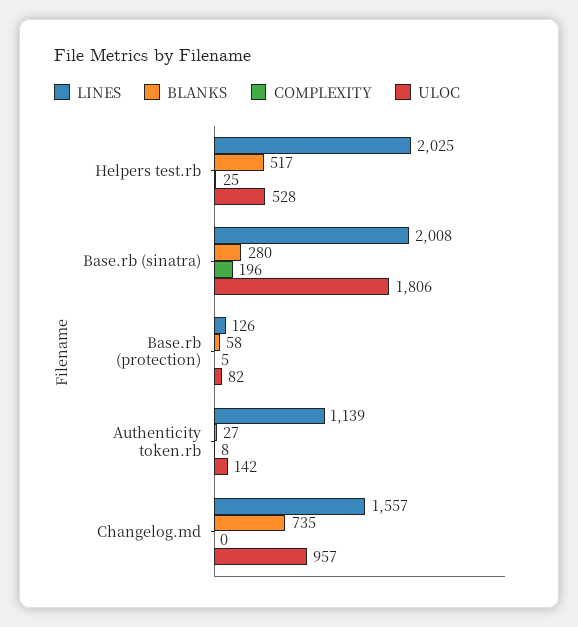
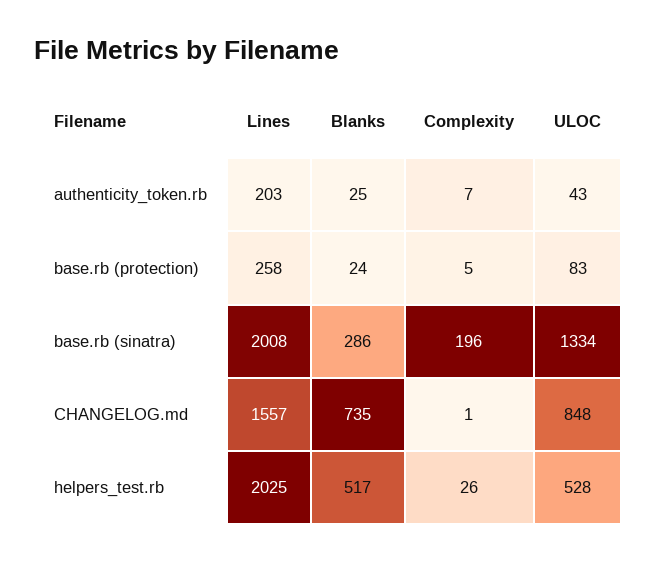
COMPLEXITY, Helpers test.rb: 25 -> 26
BLANKS, Base.rb (sinatra): 280 -> 286
ULOC, Base.rb (sinatra): 1806 -> 1334
LINES, Base.rb (protection): 126 -> 258
BLANKS, Base.rb (protection): 58 -> 24
ULOC, Base.rb (protection): 82 -> 83
LINES, Authenticity token.rb: 1139 -> 203
BLANKS, Authenticity token.rb: 27 -> 25
COMPLEXITY, Authenticity token.rb: 8 -> 7
ULOC, Authenticity token.rb: 142 -> 43
COMPLEXITY, Changelog.md: 0 -> 1
ULOC, Changelog.md: 957 -> 848

